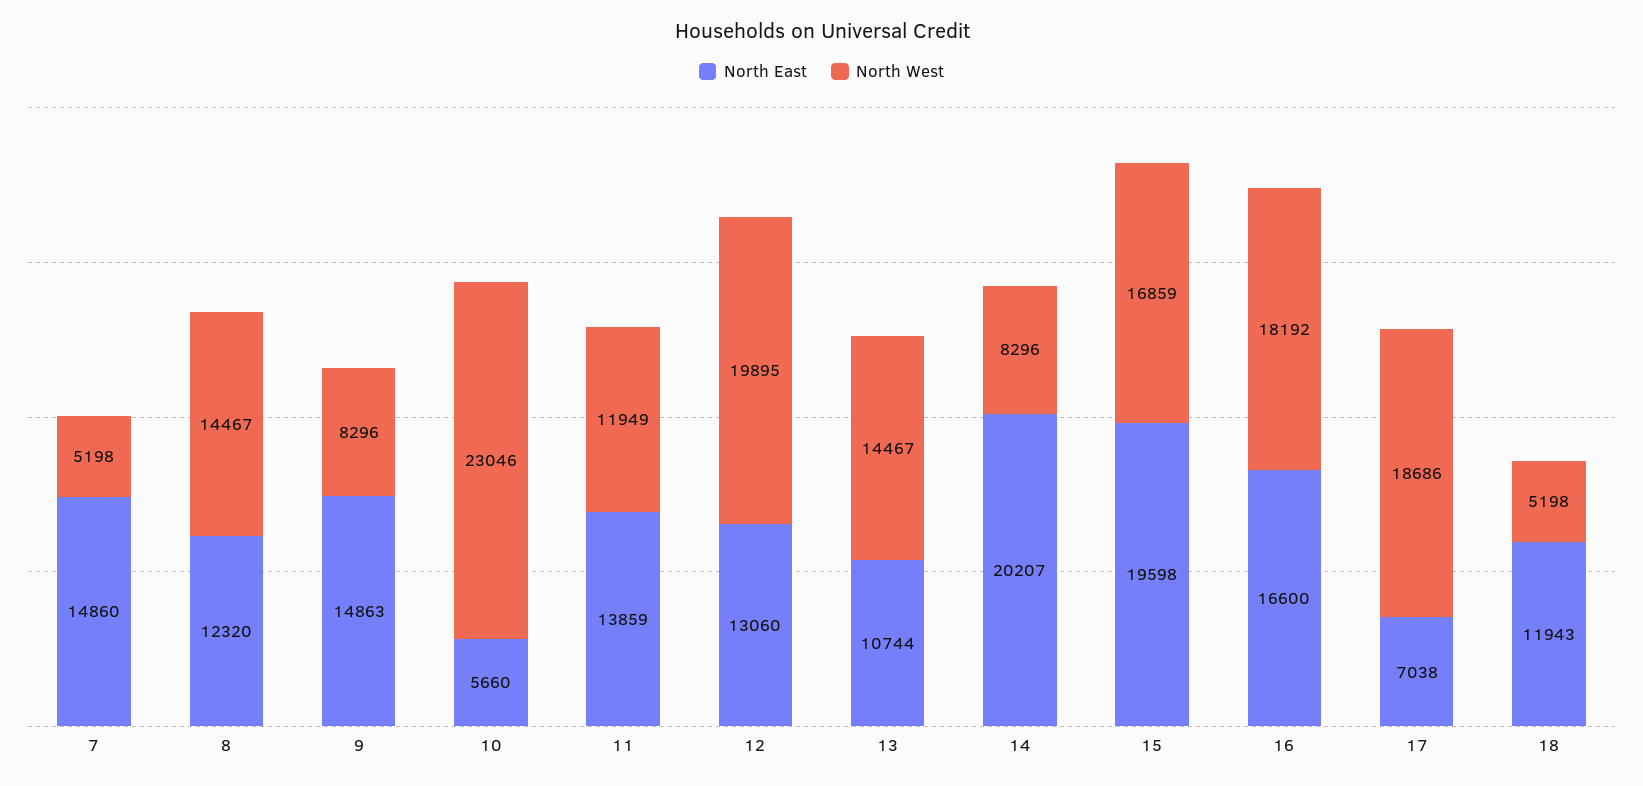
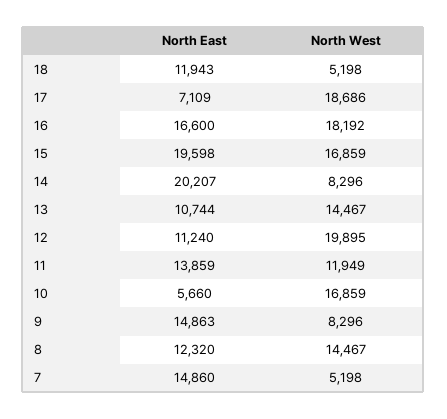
North West, 10: 23046 -> 16859
North East, 12: 13060 -> 11240
North East, 17: 7038 -> 7109

